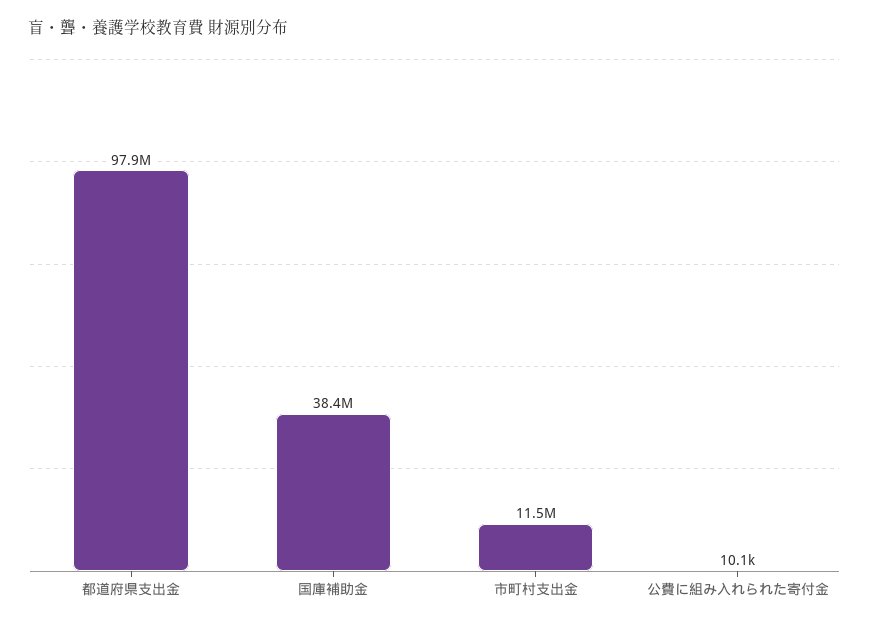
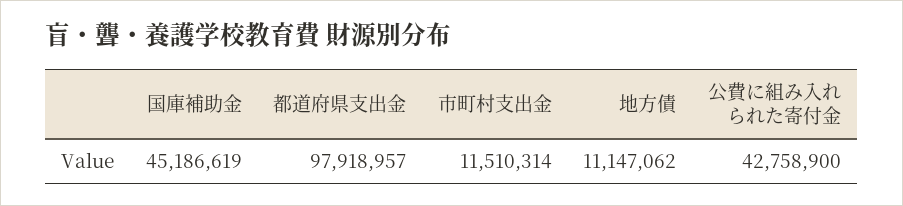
国庫補助金: 38400000 -> 45186619
公費に組み入れられた寄付金: 10100 -> 42758900
地方債: none -> 11147062

